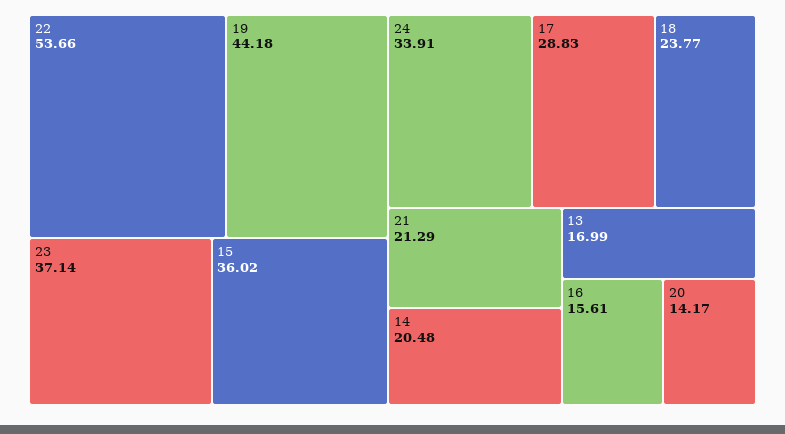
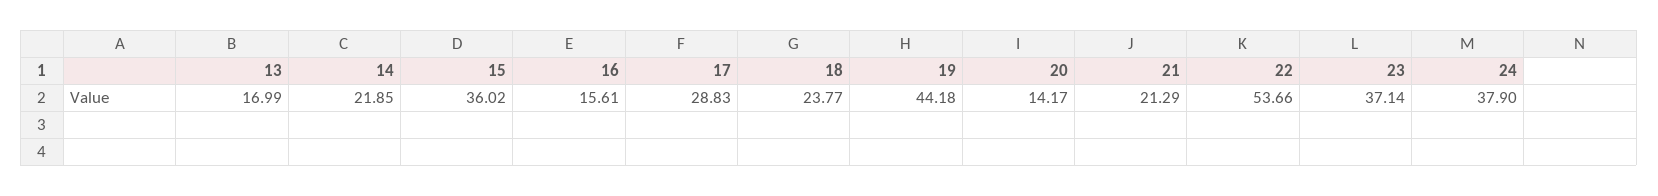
24: 33.91 -> 37.9
14: 20.48 -> 21.85

